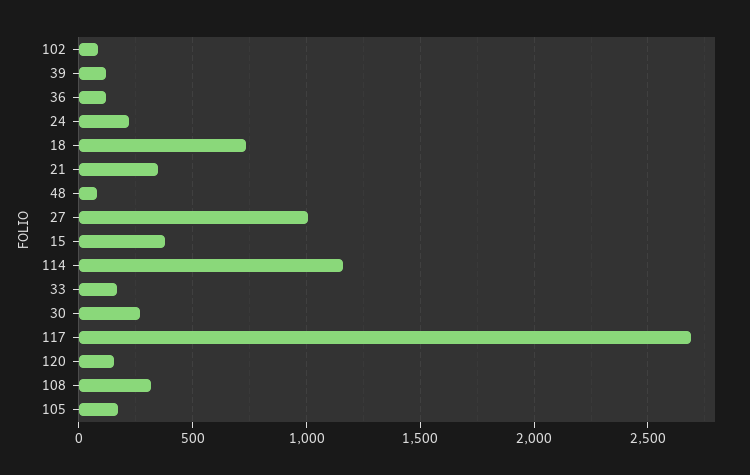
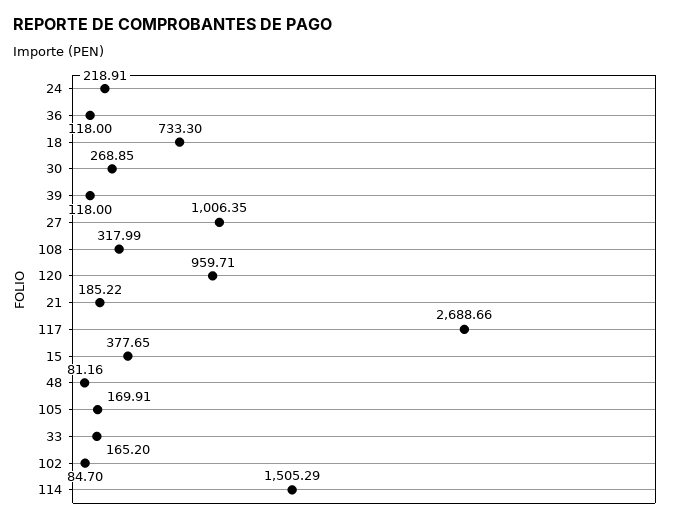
21: 350 -> 185.22
114: 1150 -> 1505.29
120: 150 -> 959.71

